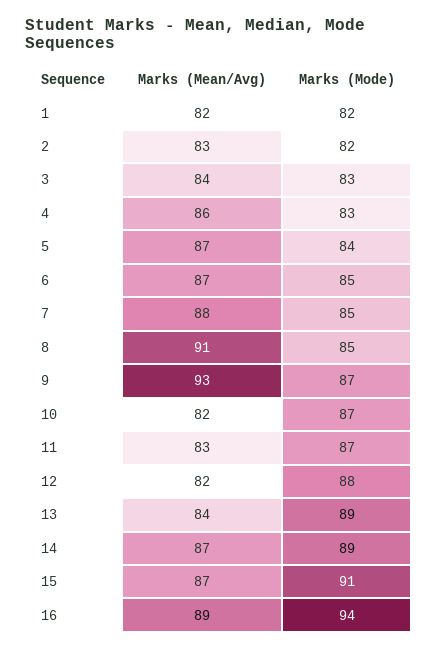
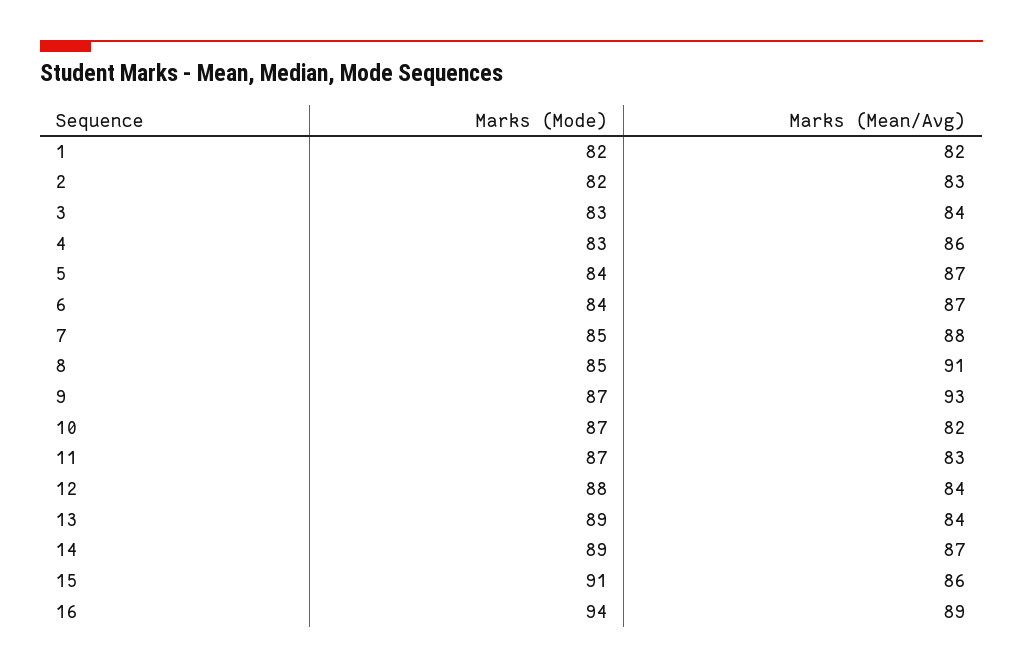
Marks (Mode), 6: 85 -> 84
Marks (Mean/Avg), 12: 82 -> 84
Marks (Mean/Avg), 15: 87 -> 86

